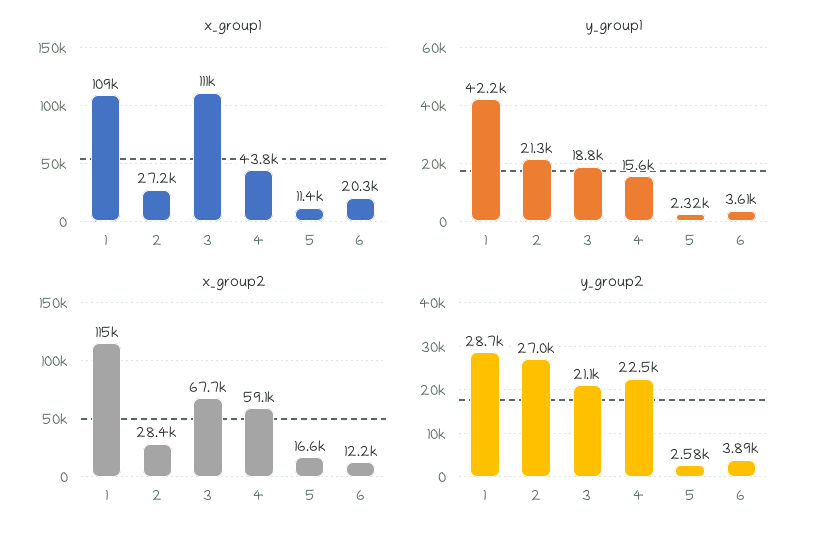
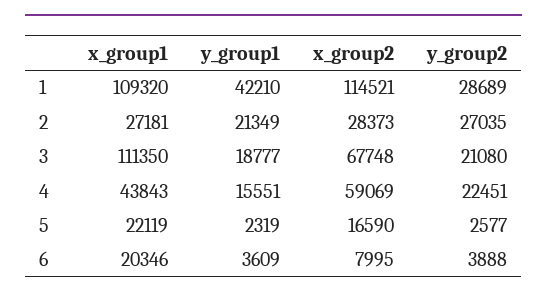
x_group1, 5: 11400 -> 22119
x_group2, 6: 12200 -> 7995

